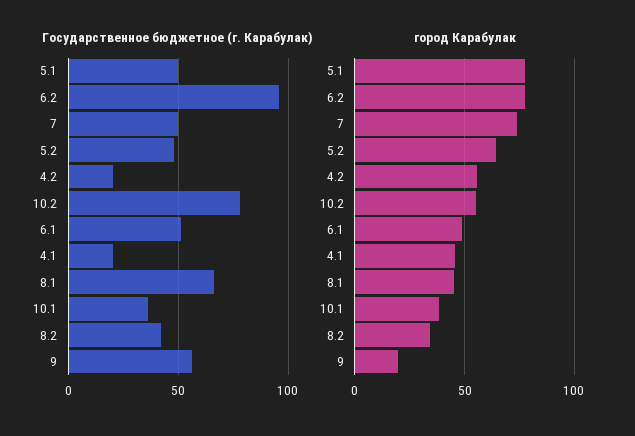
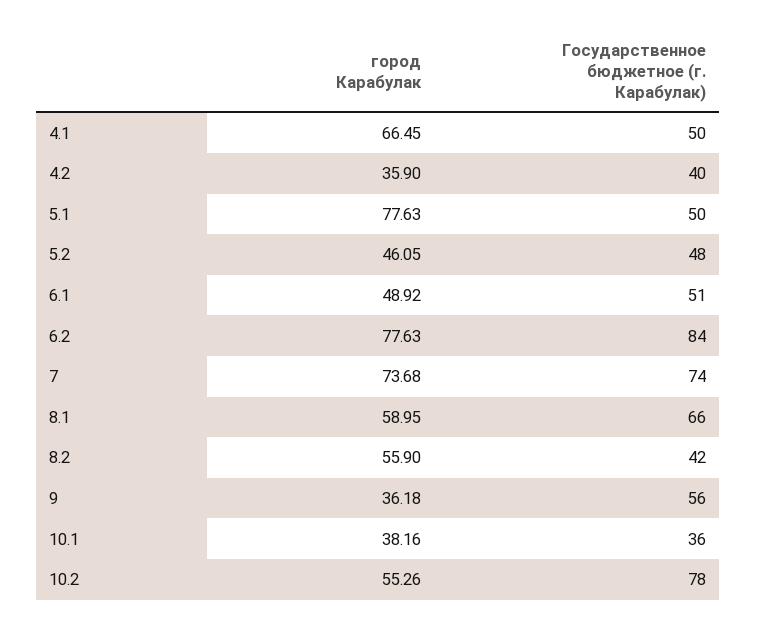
Государственное бюджетное (г. Карабулак), 6.2: 95 -> 84
Государственное бюджетное (г. Карабулак), 7: 50 -> 74
Государственное бюджетное (г. Карабулак), 4.2: 20 -> 40
Государственное бюджетное (г. Карабулак), 4.1: 20 -> 50
город Карабулак, 5.2: 65 -> 46.05
город Карабулак, 4.2: 55 -> 35.9
город Карабулак, 4.1: 45 -> 66.45
город Карабулак, 8.1: 45 -> 58.95
город Карабулак, 8.2: 35 -> 55.9
город Карабулак, 9: 20 -> 36.18

